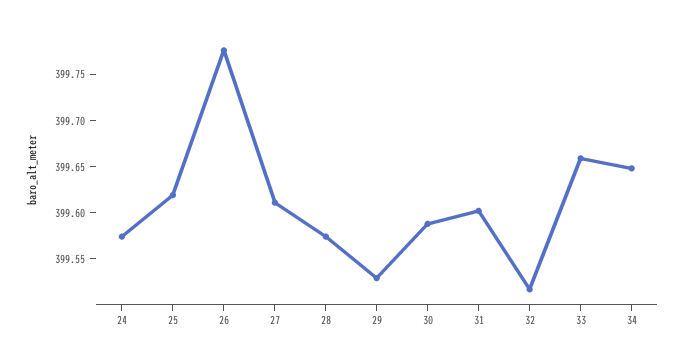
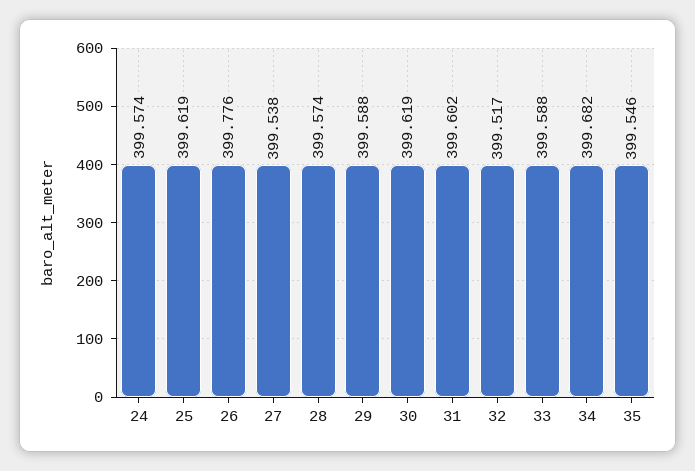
27: 399.61 -> 399.538
29: 399.53 -> 399.588
30: 399.59 -> 399.619
33: 399.66 -> 399.588
34: 399.65 -> 399.682
35: none -> 399.546

